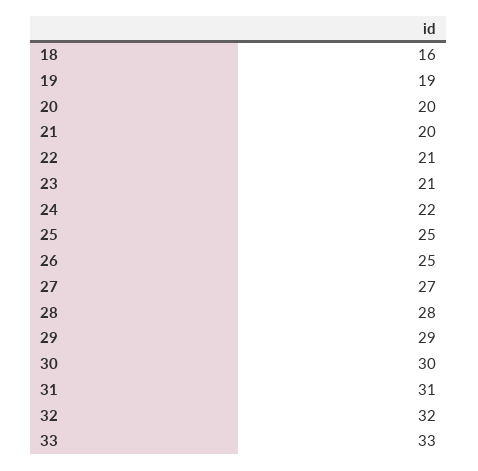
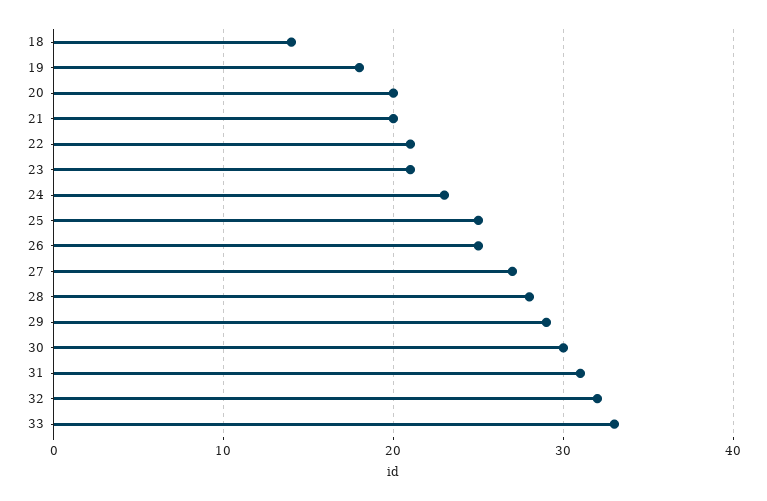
18: 16 -> 14
19: 19 -> 18
24: 22 -> 23

